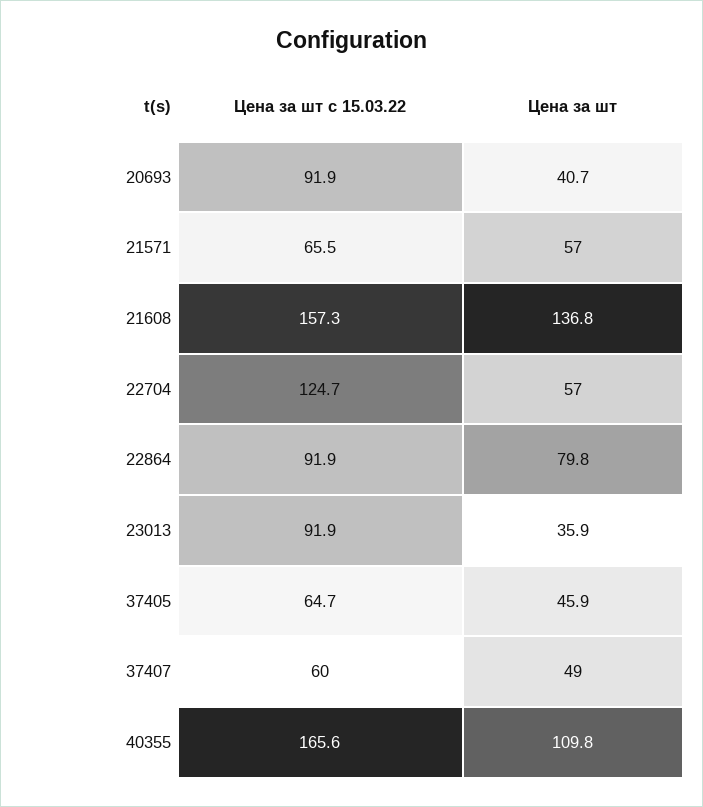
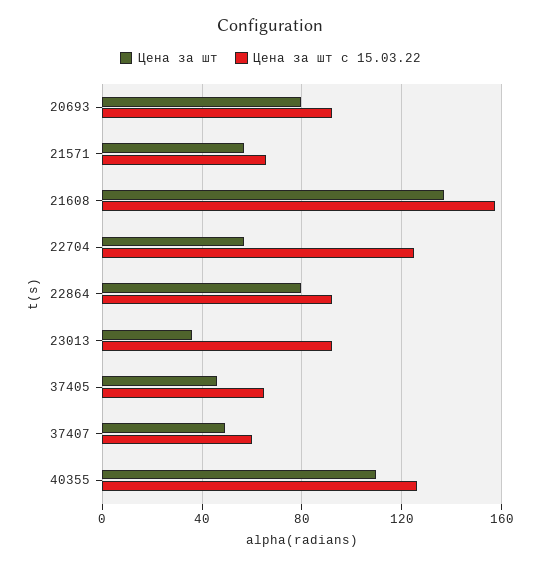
Цена за шт, 20693: 40.7 -> 80
Цена за шт с 15.03.22, 40355: 165.6 -> 125

